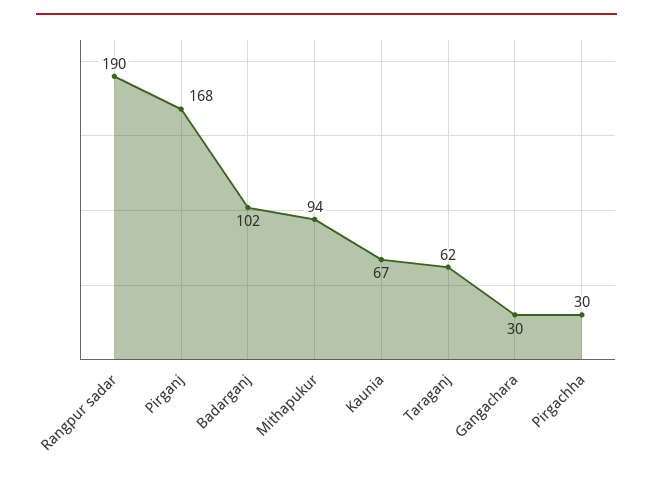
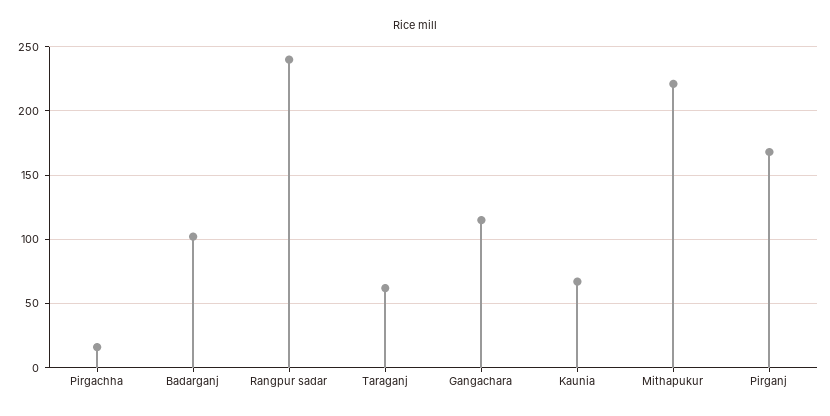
Rangpur sadar: 190 -> 240
Mithapukur: 94 -> 220
Gangachara: 30 -> 115
Pirgachha: 30 -> 15

